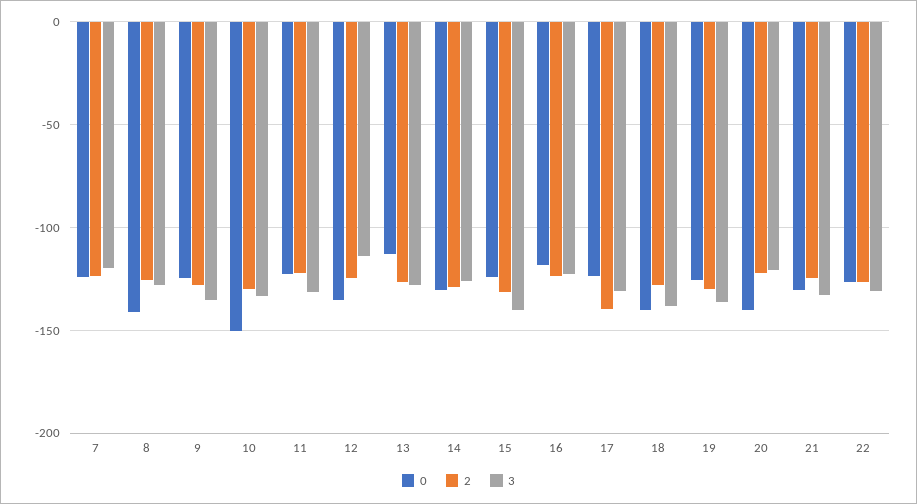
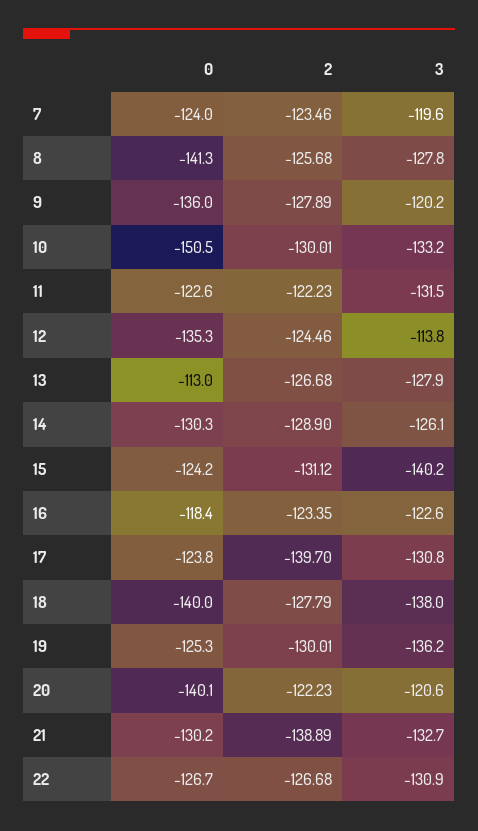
0, 9: -125 -> -136
3, 9: -135 -> -120.2
2, 21: -125 -> -138.89

